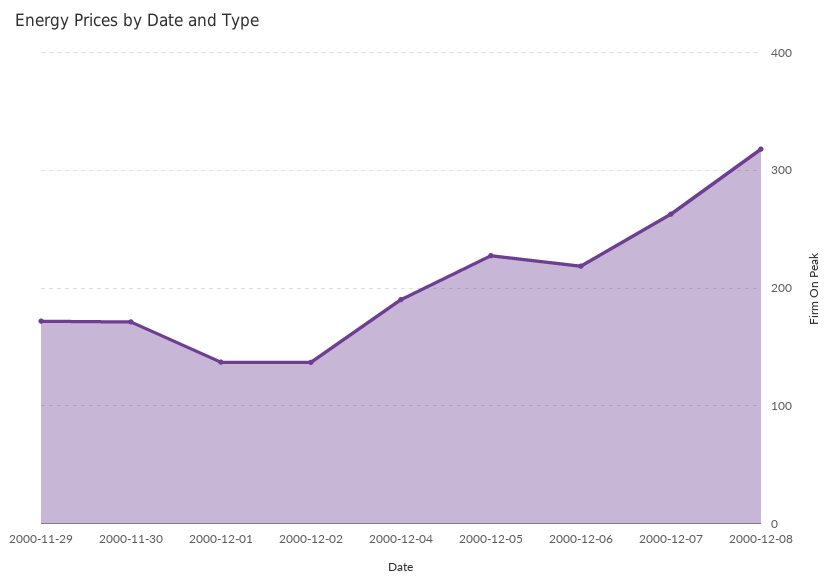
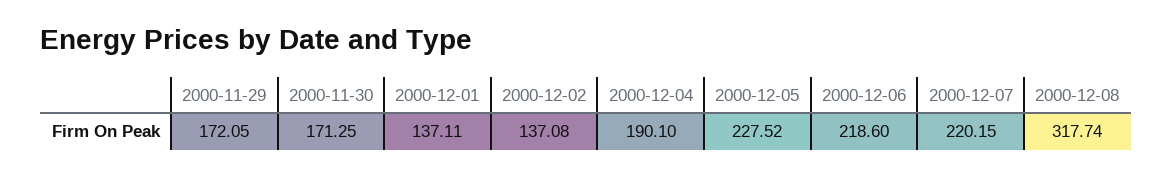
2000-12-07: 260 -> 220.15

